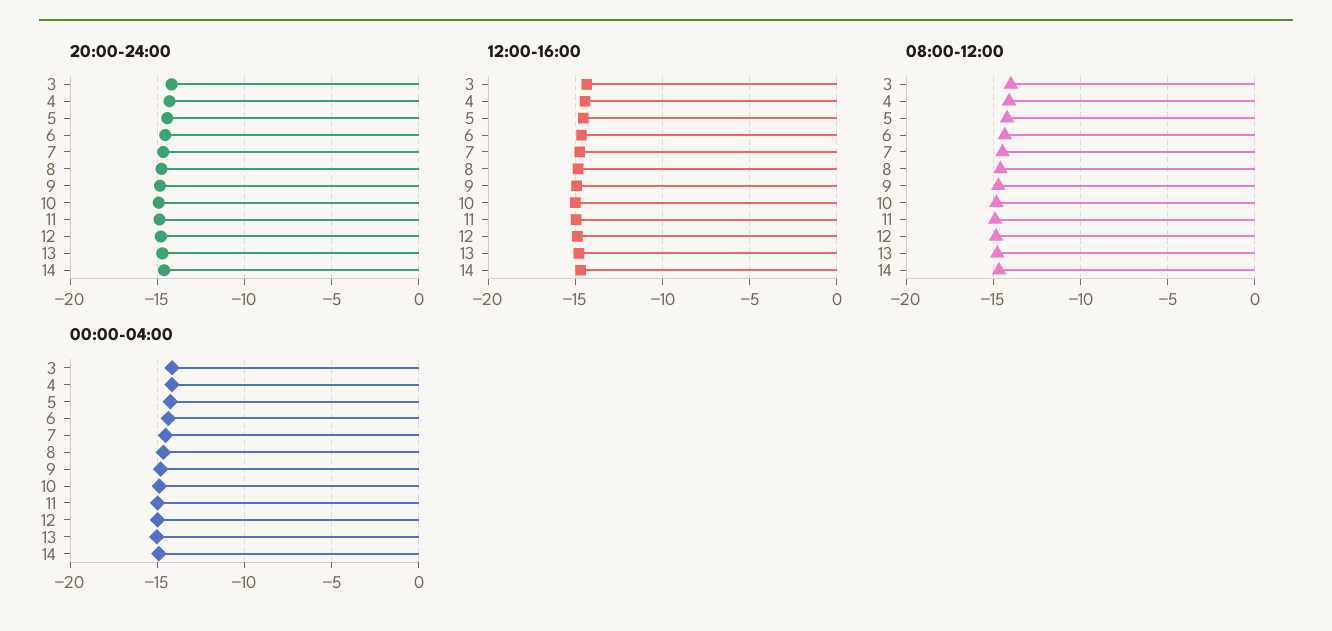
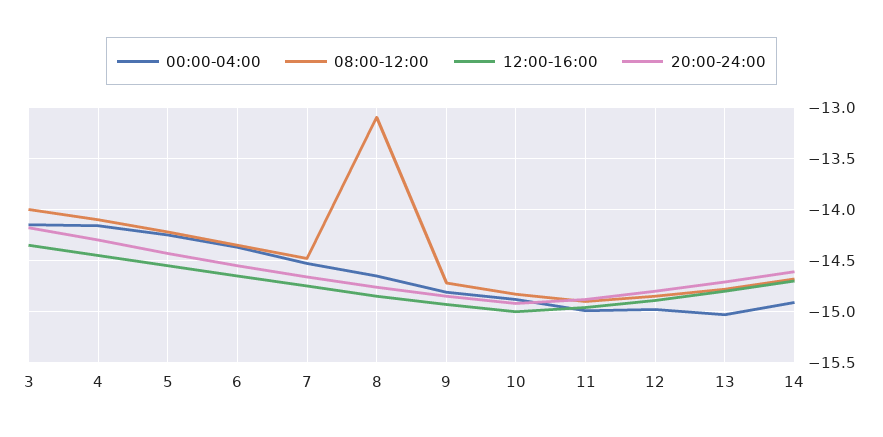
08:00-12:00, 8: -14.5 -> -13.1

